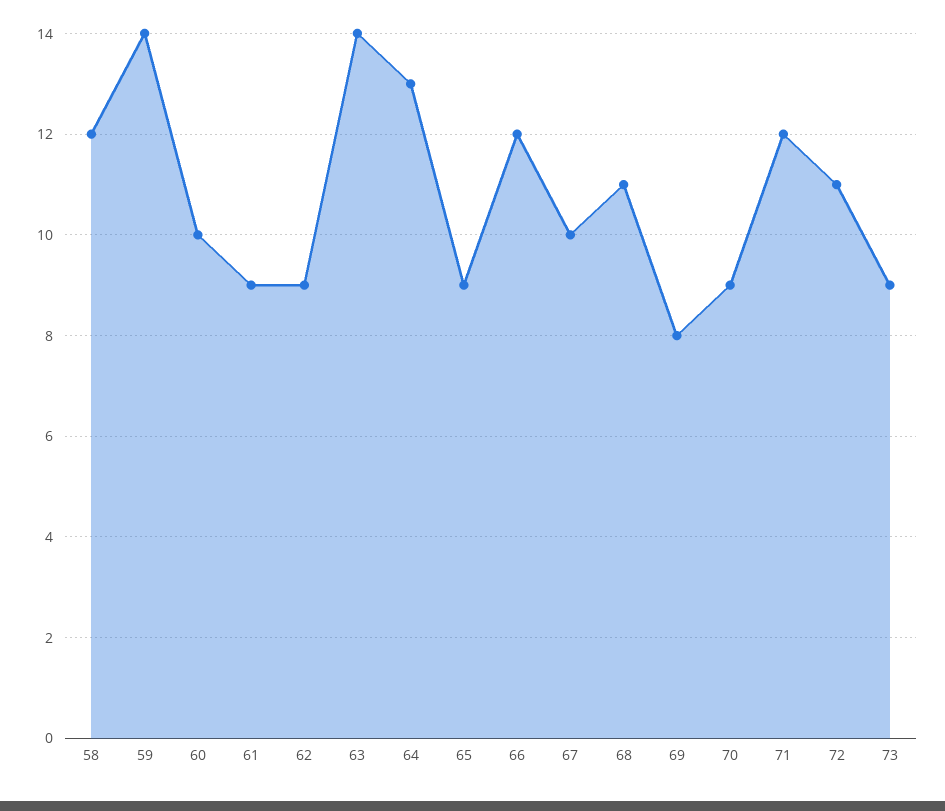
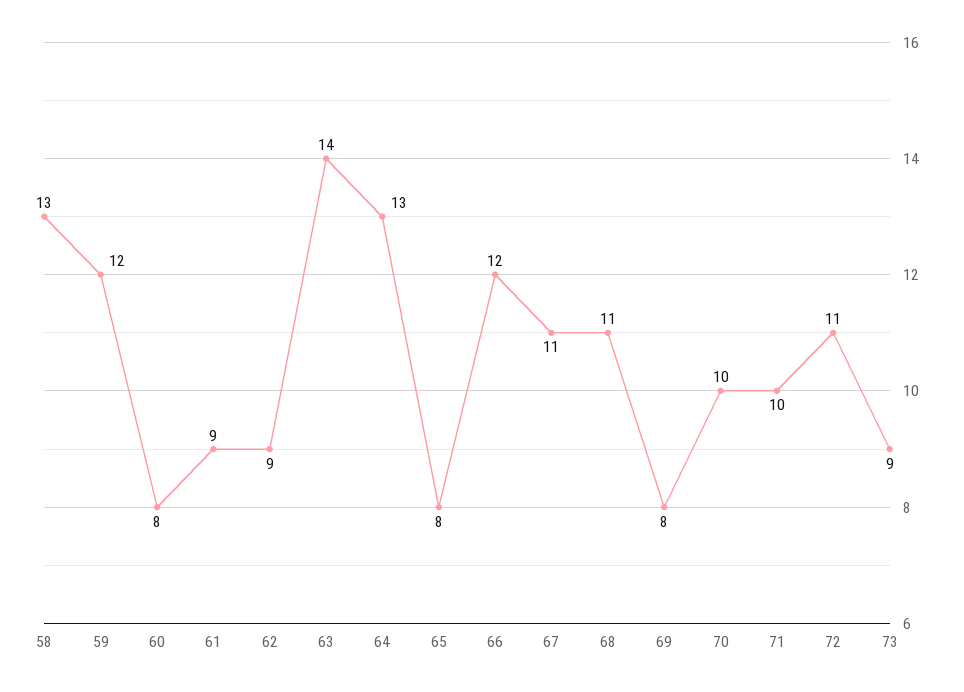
58: 12 -> 13
59: 14 -> 12
60: 10 -> 8
65: 9 -> 8
67: 10 -> 11
70: 9 -> 10
71: 12 -> 10

